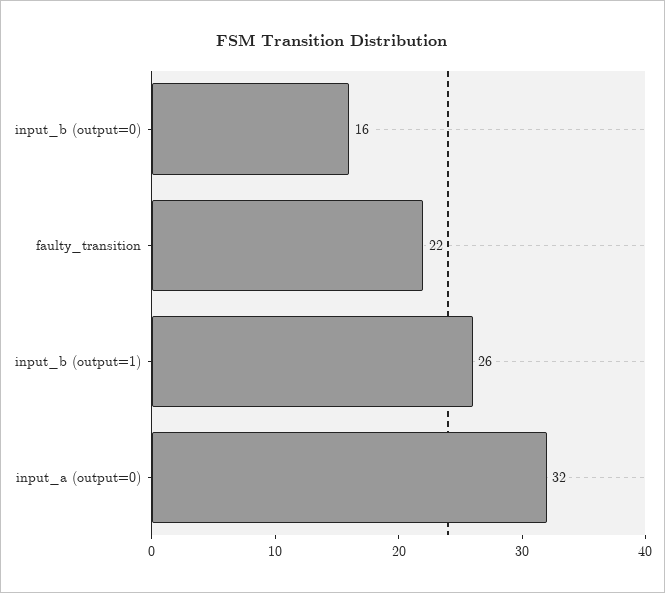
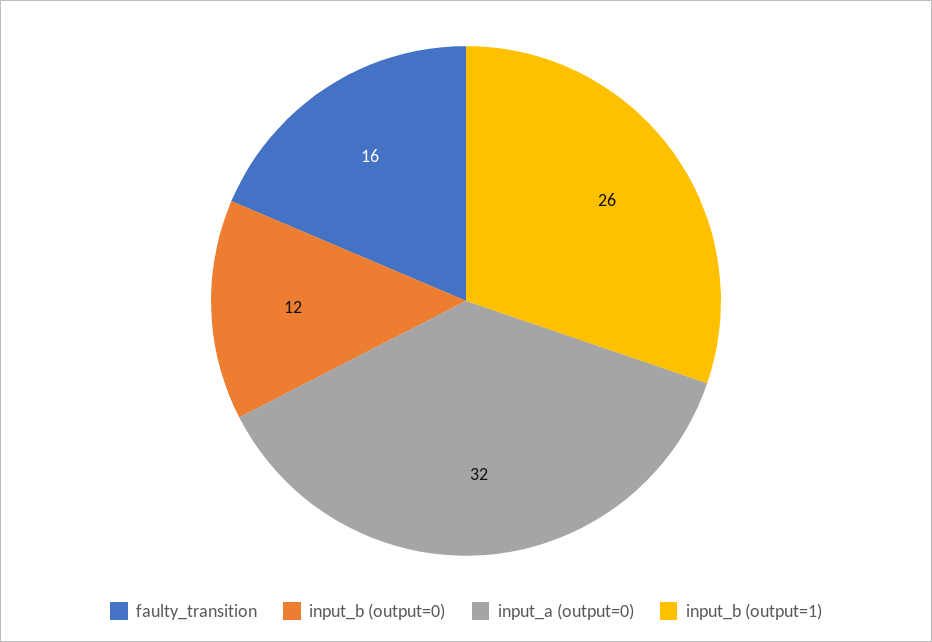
input_b (output=0): 16 -> 12
faulty_transition: 22 -> 16

